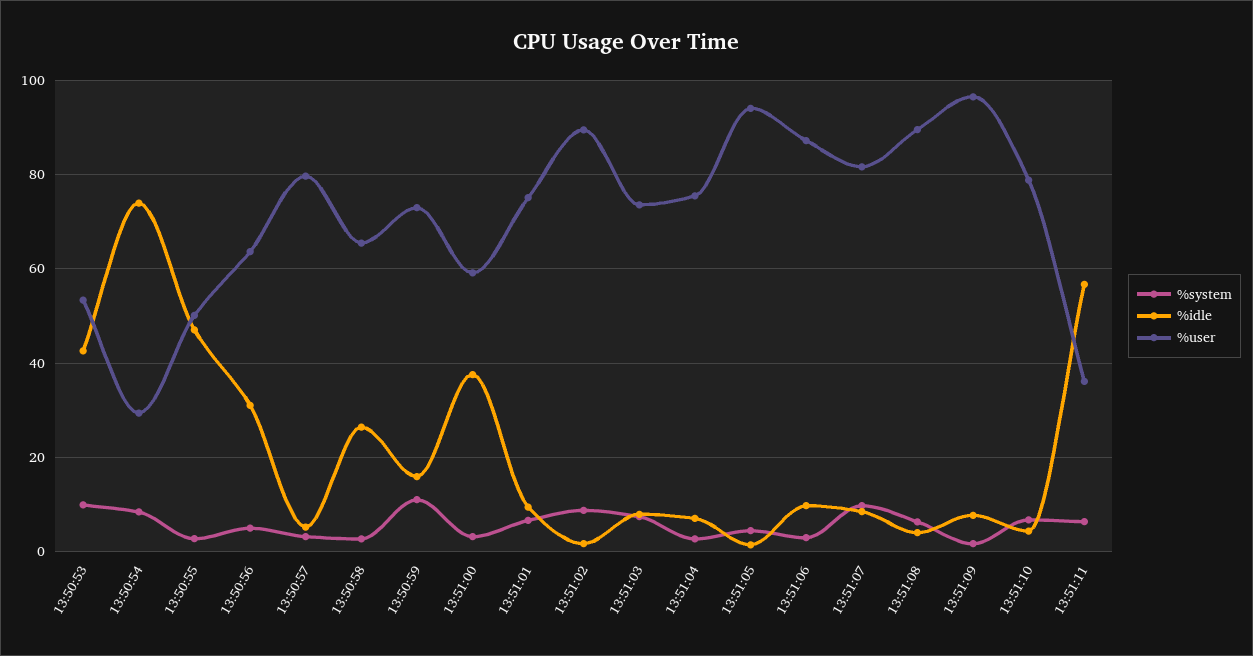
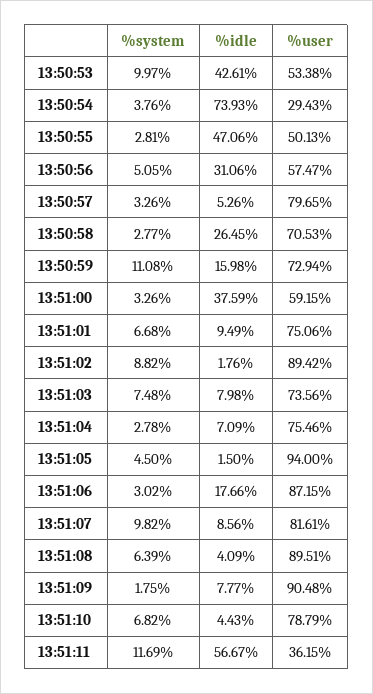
%system, 13:50:54: 8 -> 3.76
%user, 13:50:56: 64 -> 57.47
%user, 13:50:58: 66 -> 70.53
%idle, 13:51:06: 10 -> 17.66
%user, 13:51:09: 96 -> 90.48
%system, 13:51:11: 6 -> 11.69

